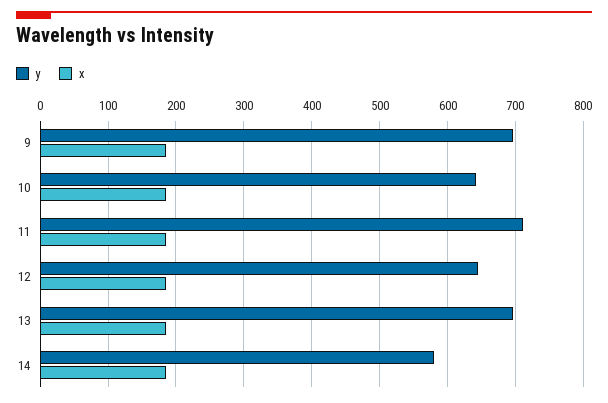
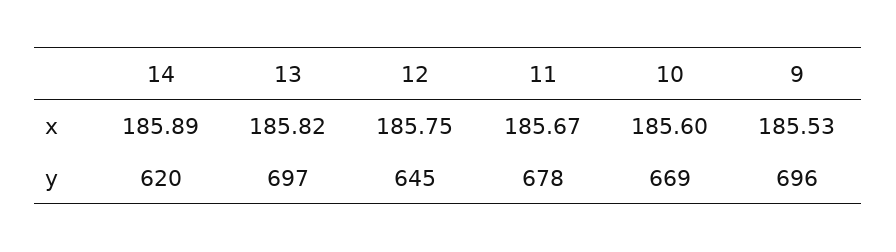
y, 10: 640 -> 669
y, 11: 710 -> 678
y, 14: 580 -> 620

